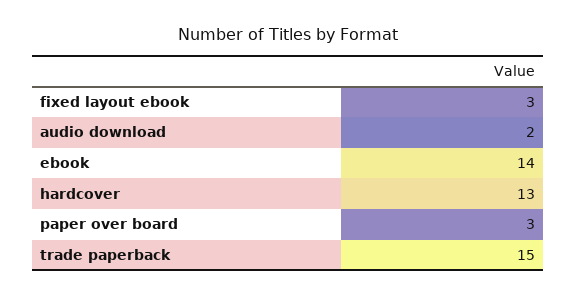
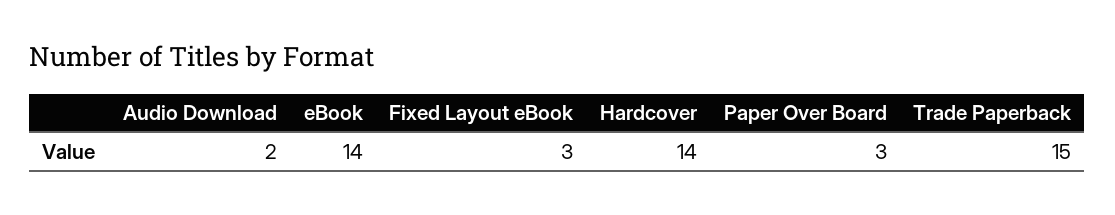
hardcover: 13 -> 14

